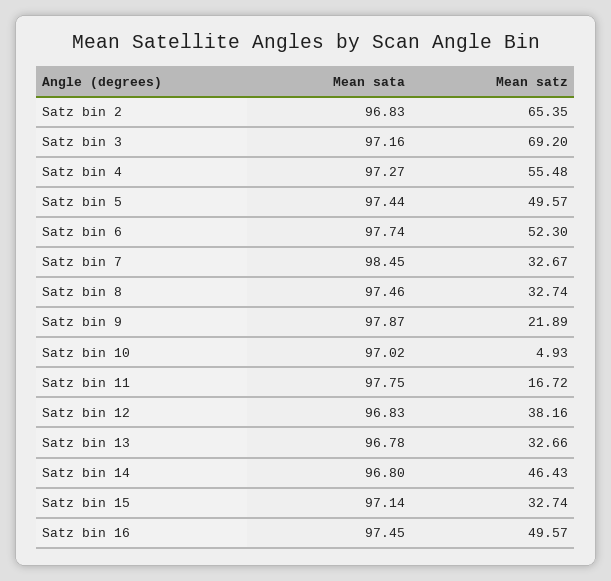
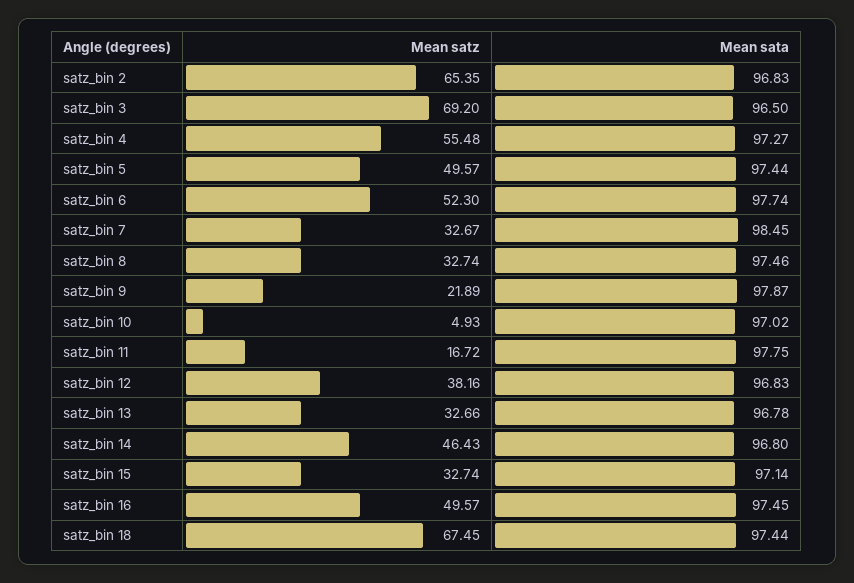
Mean sata, Satz bin 3: 97.16 -> 96.5
Mean satz, satz_bin 18: none -> 67.45
Mean sata, satz_bin 18: none -> 97.44

